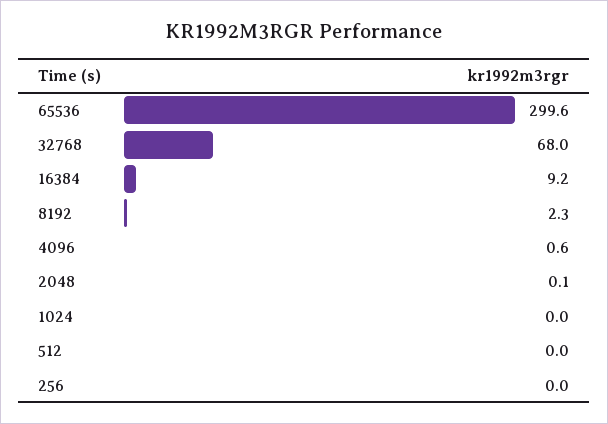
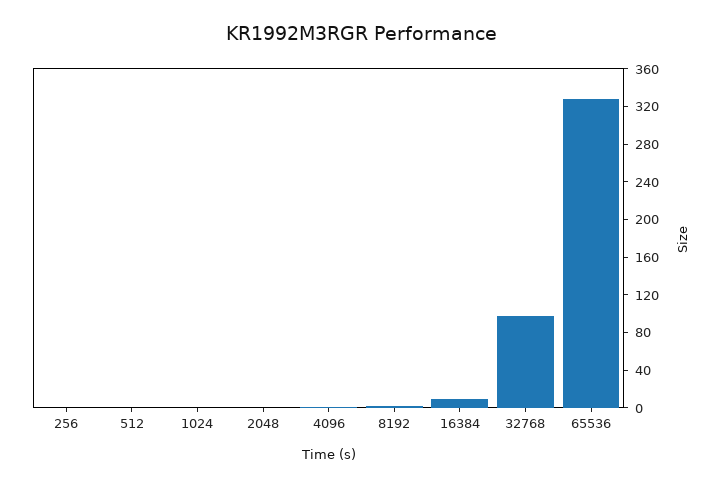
65536: 299.6 -> 330
32768: 68 -> 100

